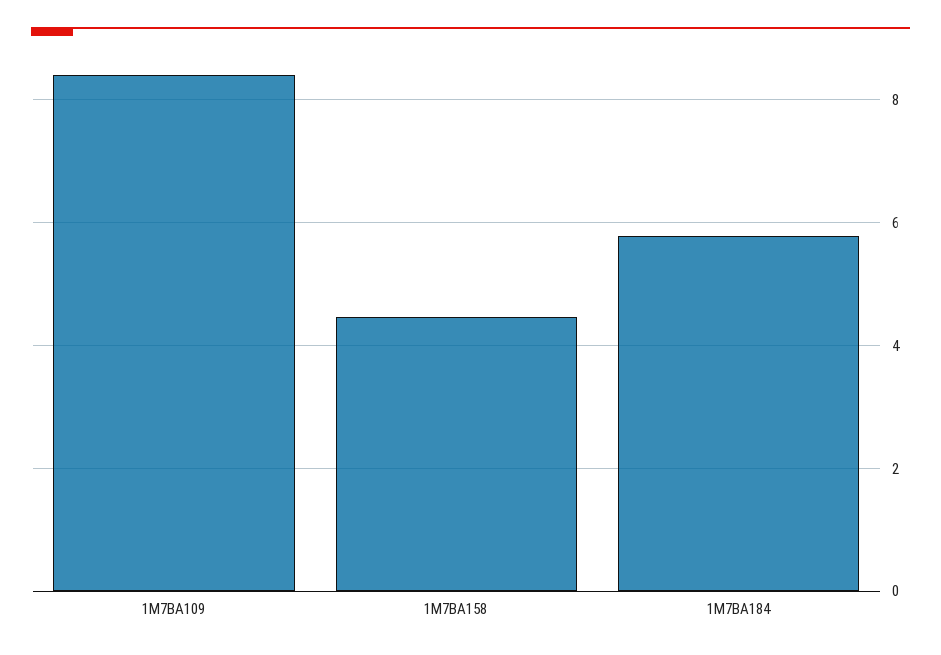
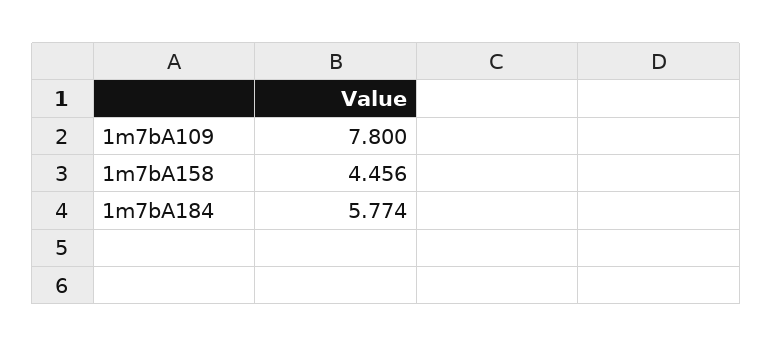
1M7BA109: 8.4 -> 7.8

